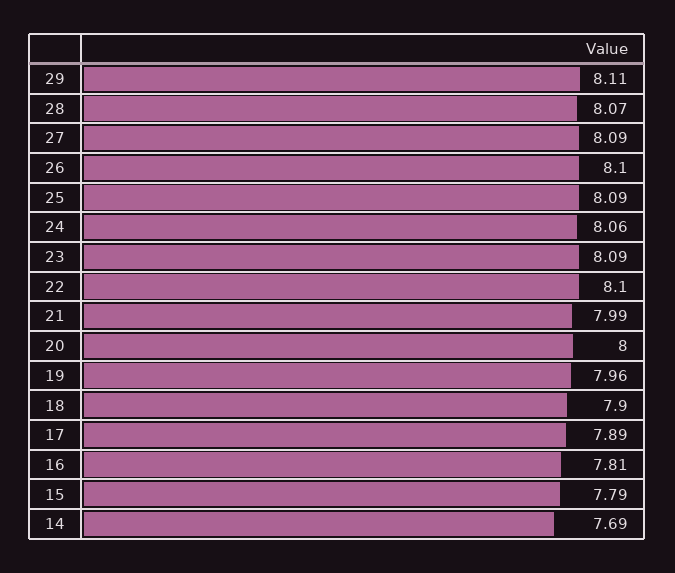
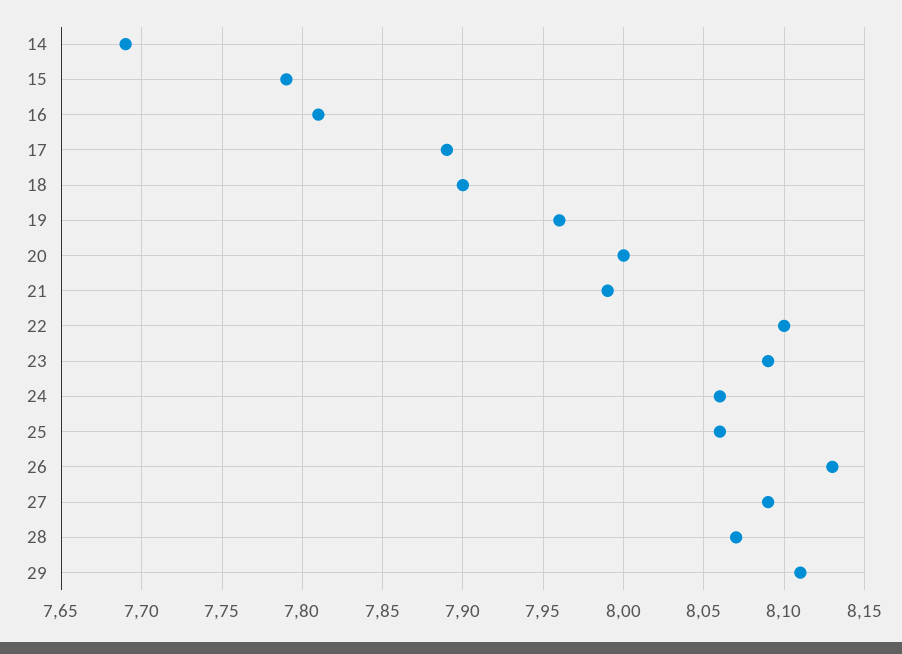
26: 8.1 -> 8.13
25: 8.09 -> 8.06

